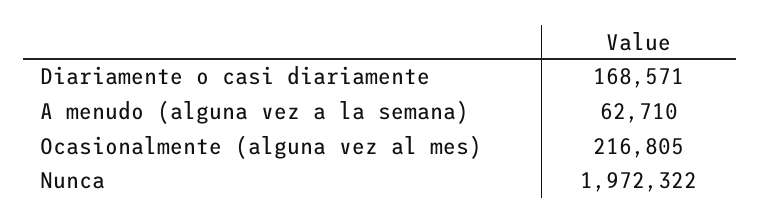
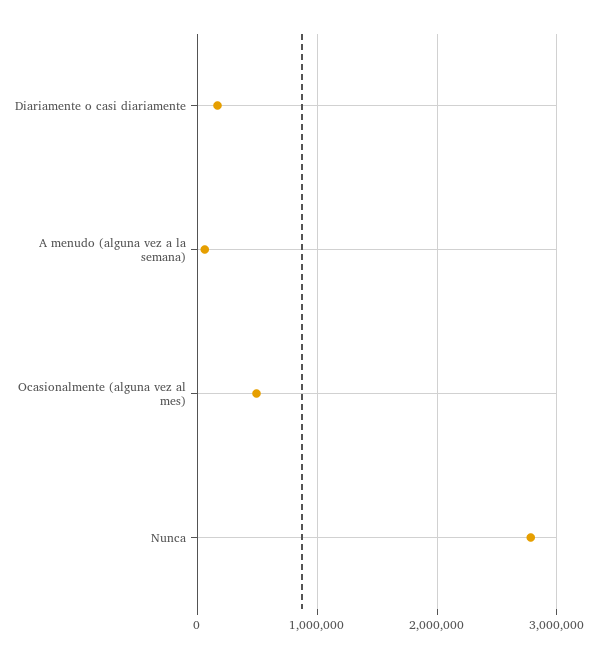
Ocasionalmente (alguna vez al mes): 216805 -> 500000
Nunca: 1972322 -> 2800000

